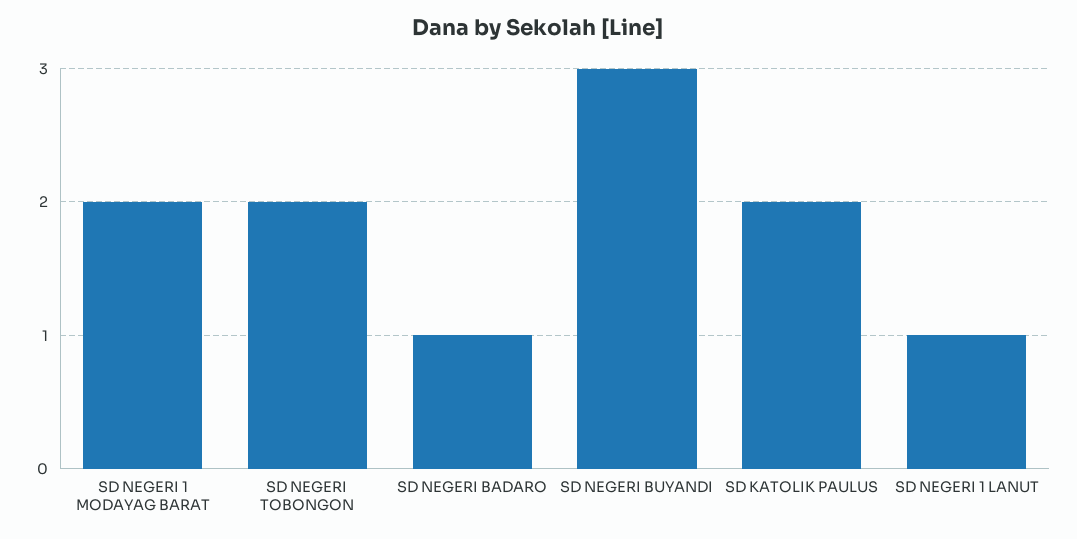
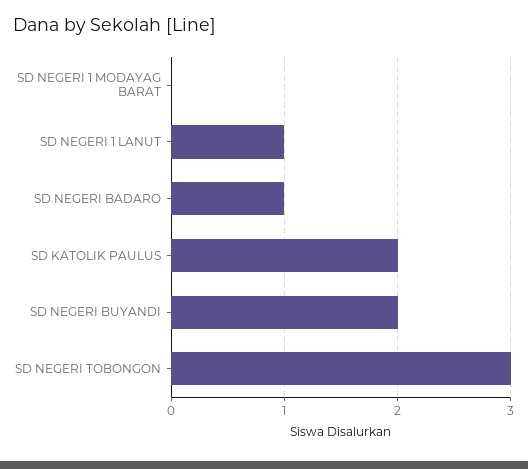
SD NEGERI 1 MODAYAG BARAT: 2 -> 0
SD NEGERI TOBONGON: 2 -> 3
SD NEGERI BUYANDI: 3 -> 2

